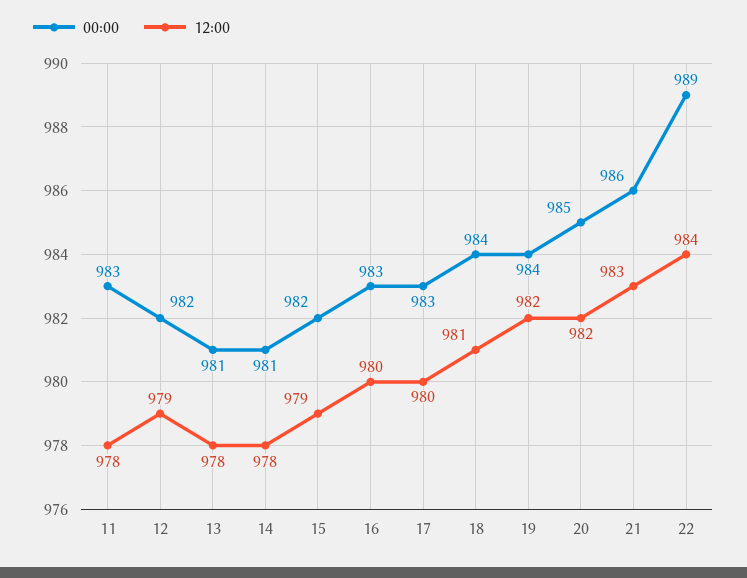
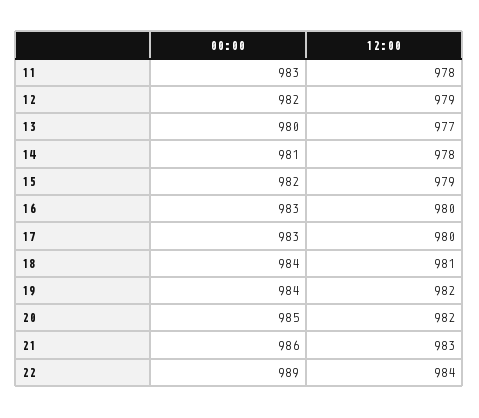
00:00, 13: 981 -> 980
12:00, 13: 978 -> 977

